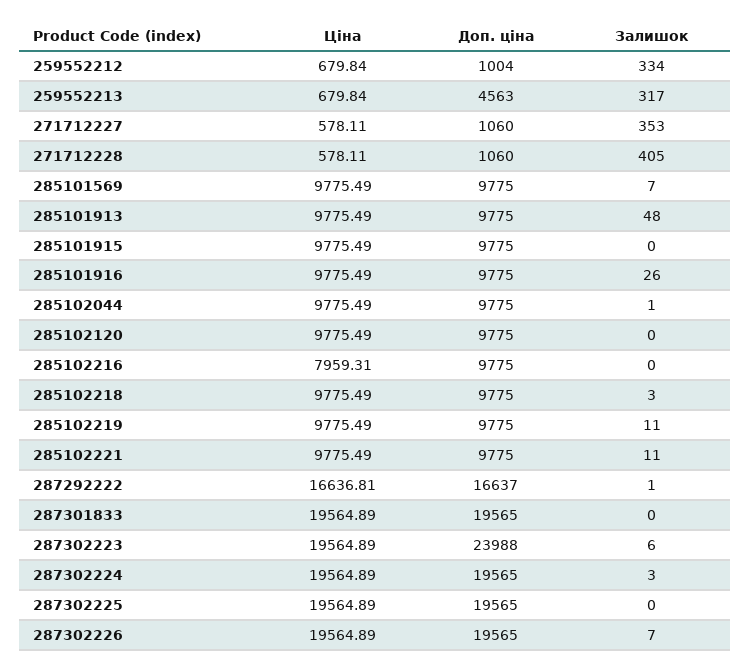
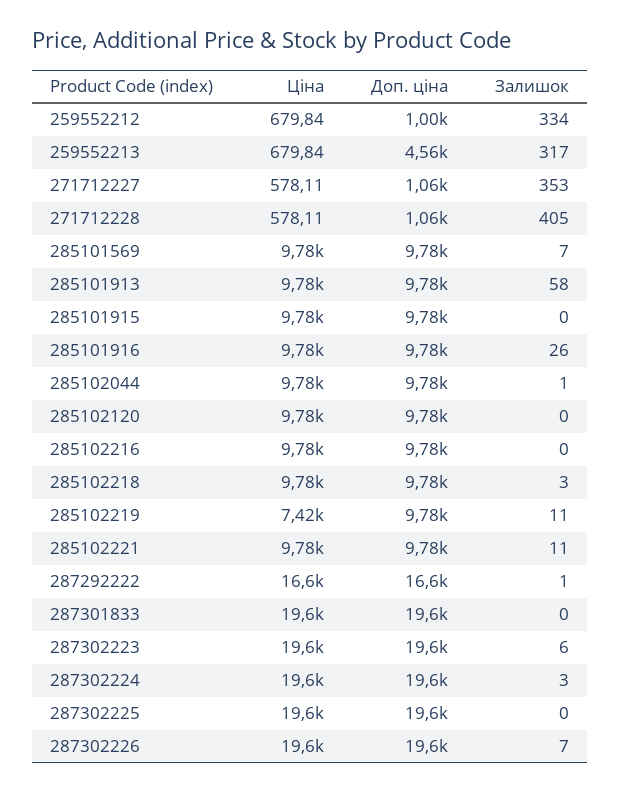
Залишок, 285101913: 48 -> 58
Ціна, 285102216: 7959.31 -> 9780
Ціна, 285102219: 9775.49 -> 7420
Доп. ціна, 287302223: 23988 -> 19600

